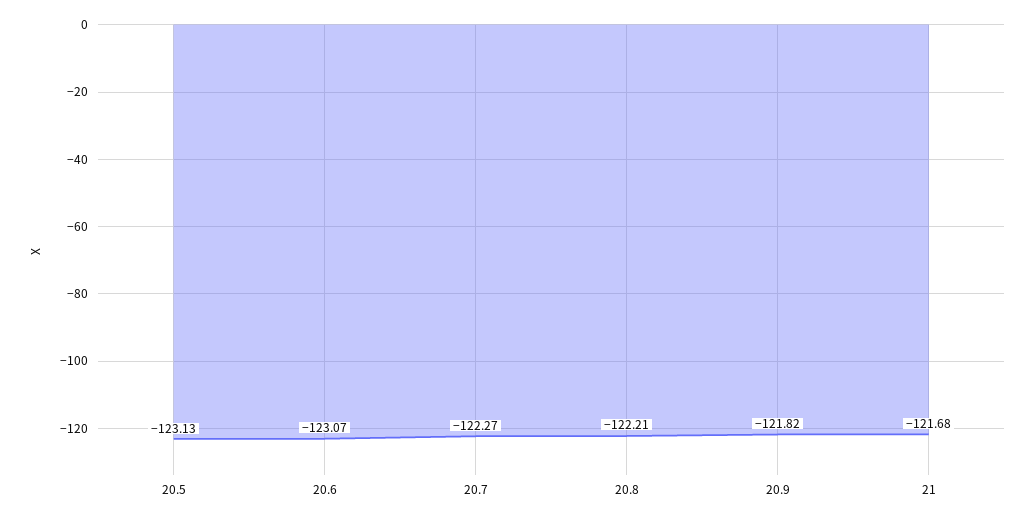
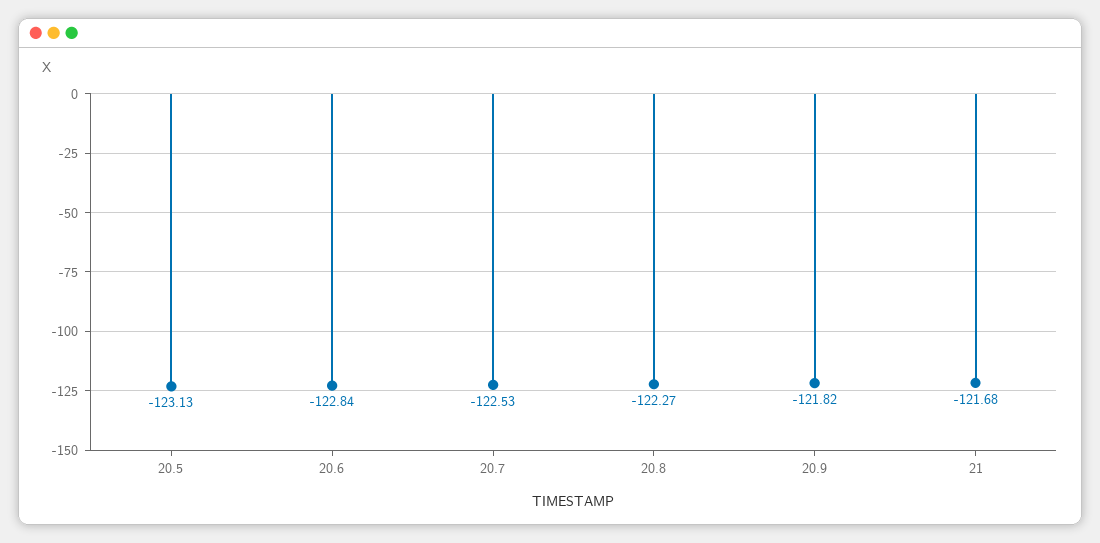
20.6: -123.07 -> -122.84
20.7: -122.27 -> -122.53
20.8: -122.21 -> -122.27

